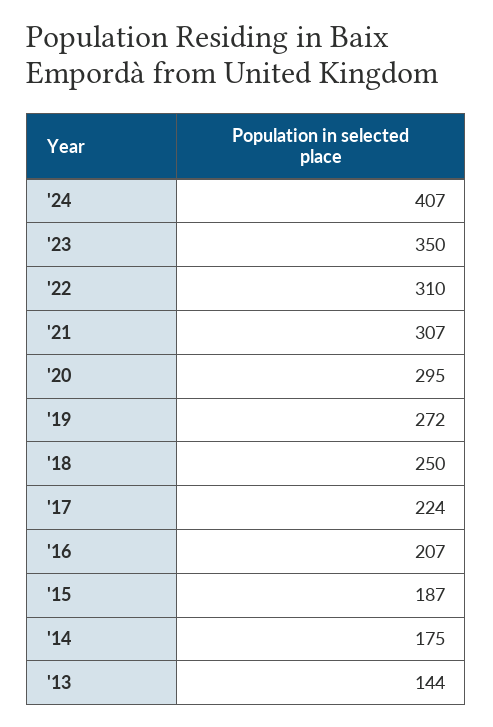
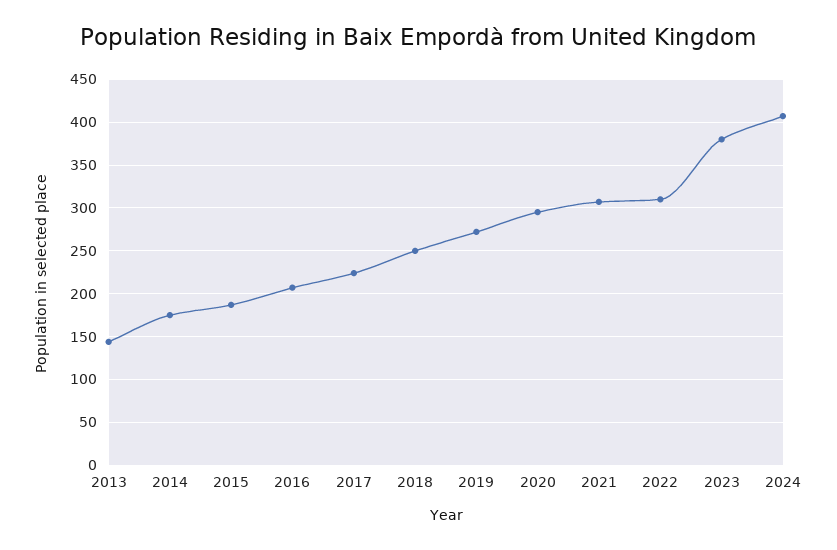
'23: 350 -> 380

